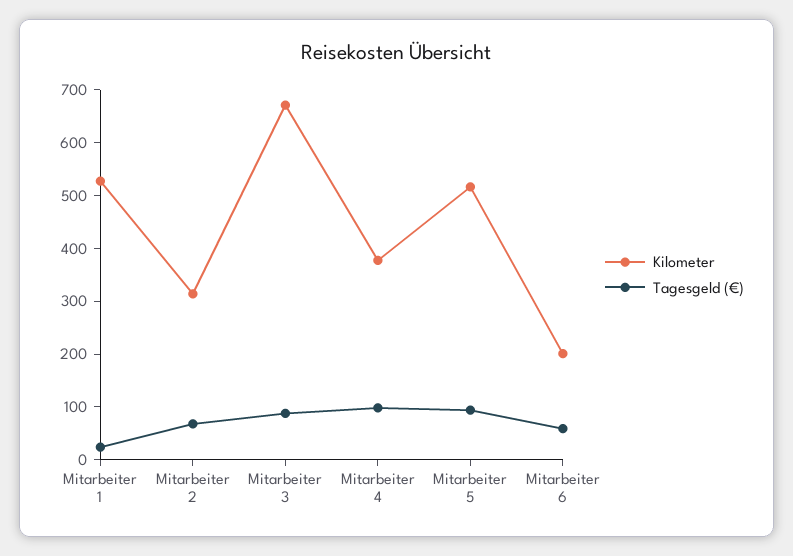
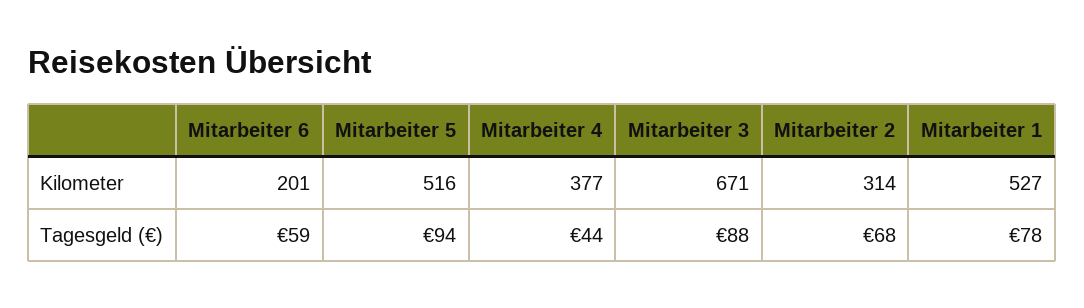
Tagesgeld (€), Mitarbeiter 1: 20 -> 78
Tagesgeld (€), Mitarbeiter 4: 100 -> 44

